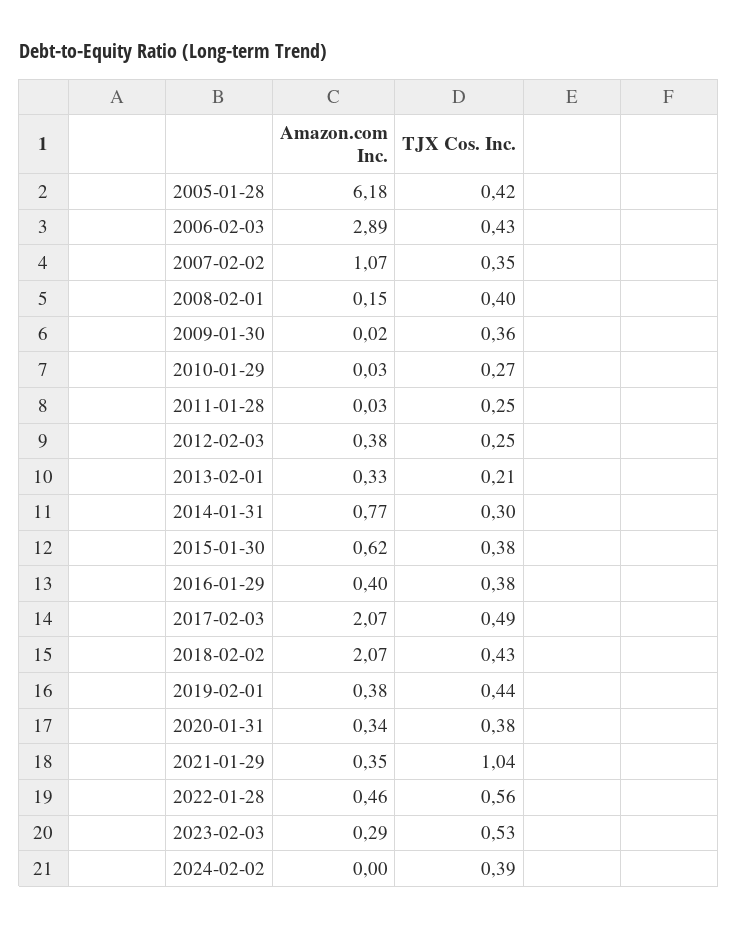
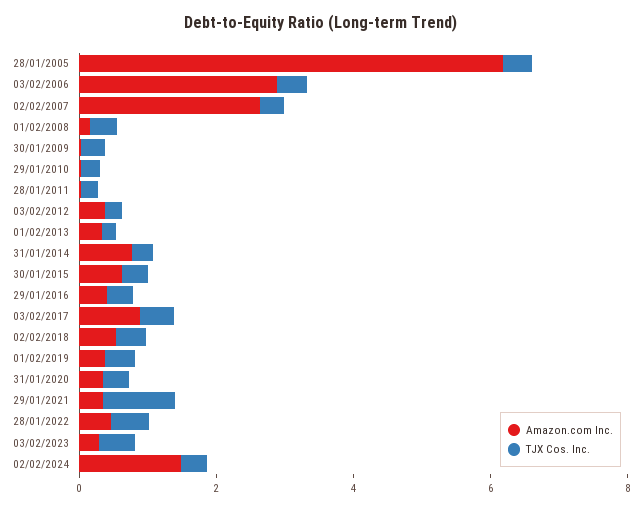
Amazon.com Inc., 2007-02-02: 1.07 -> 2.5
Amazon.com Inc., 2017-02-03: 2.07 -> 1
Amazon.com Inc., 2018-02-02: 2.07 -> 0.5
Amazon.com Inc., 2024-02-02: 0 -> 1.5

